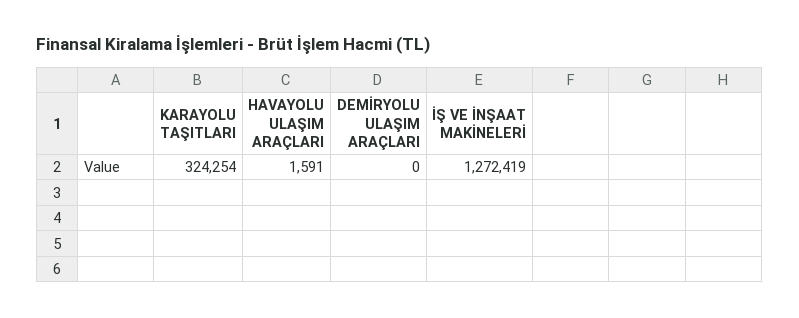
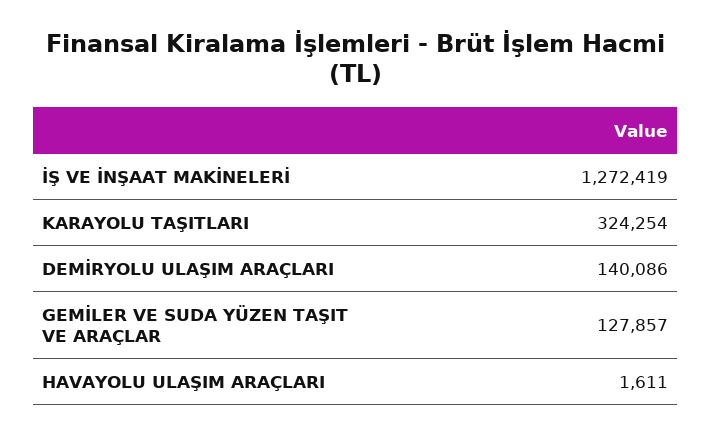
HAVAYOLU ULAŞIM ARAÇLARI: 1591 -> 1611
DEMİRYOLU ULAŞIM ARAÇLARI: 0 -> 140086
GEMİLER VE SUDA YÜZEN TAŞIT VE ARAÇLAR: none -> 127857

